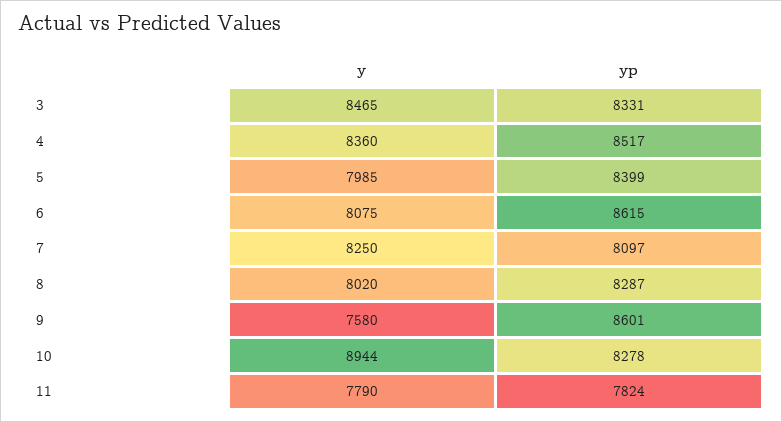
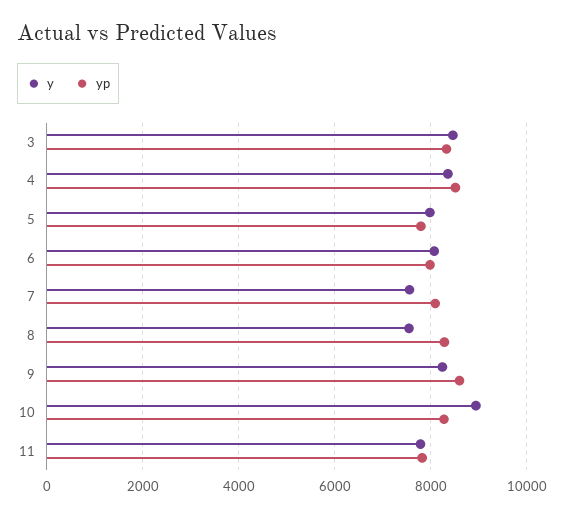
yp, 5: 8399 -> 7800
yp, 6: 8615 -> 8000
y, 7: 8250 -> 7600
y, 8: 8020 -> 7600
y, 9: 7580 -> 8200

